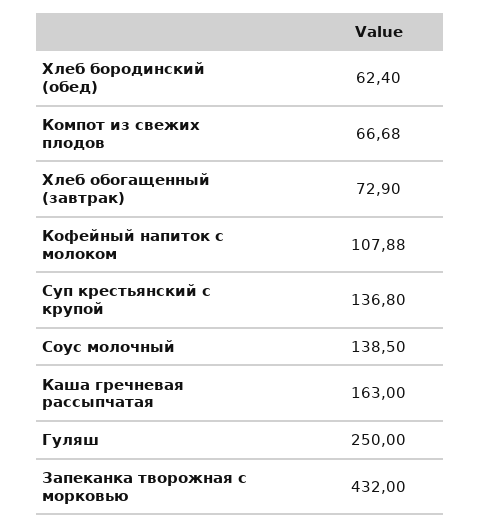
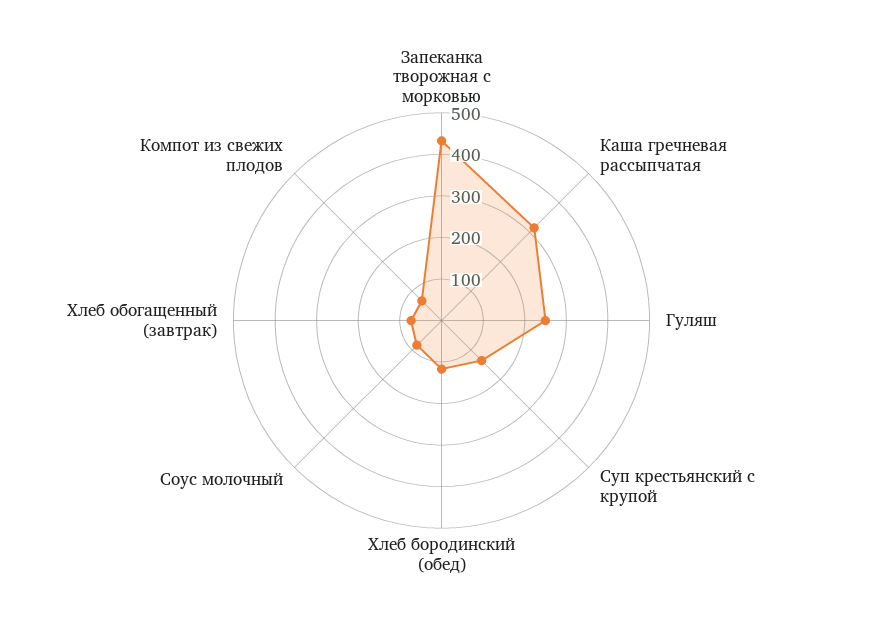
Хлеб бородинский (обед): 62.4 -> 120
Кофейный напиток с молоком: 107.88 -> none
Соус молочный: 138.5 -> 80
Каша гречневая рассыпчатая: 163 -> 320

